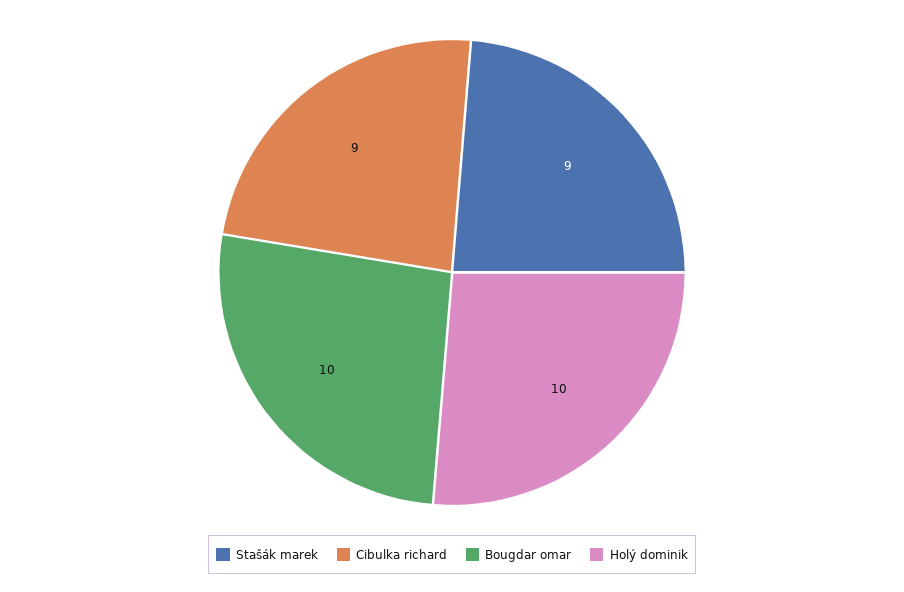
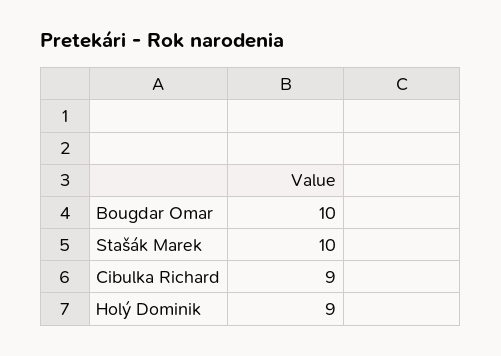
Stašák marek: 9 -> 10
Holý dominik: 10 -> 9

